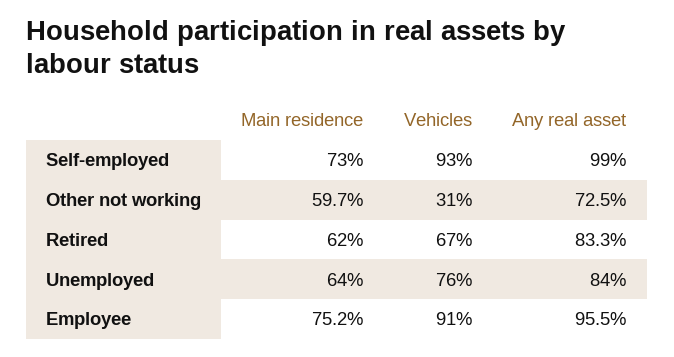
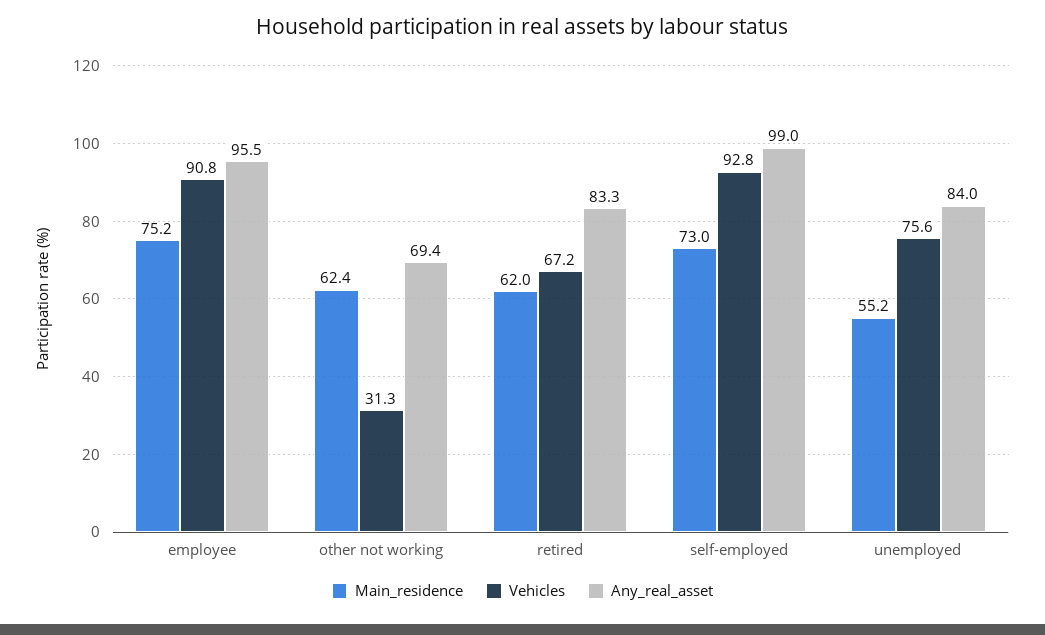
Main residence, Other not working: 59.7 -> 62.4
Any real asset, Other not working: 72.5 -> 69.4
Main residence, Unemployed: 64 -> 55.2

